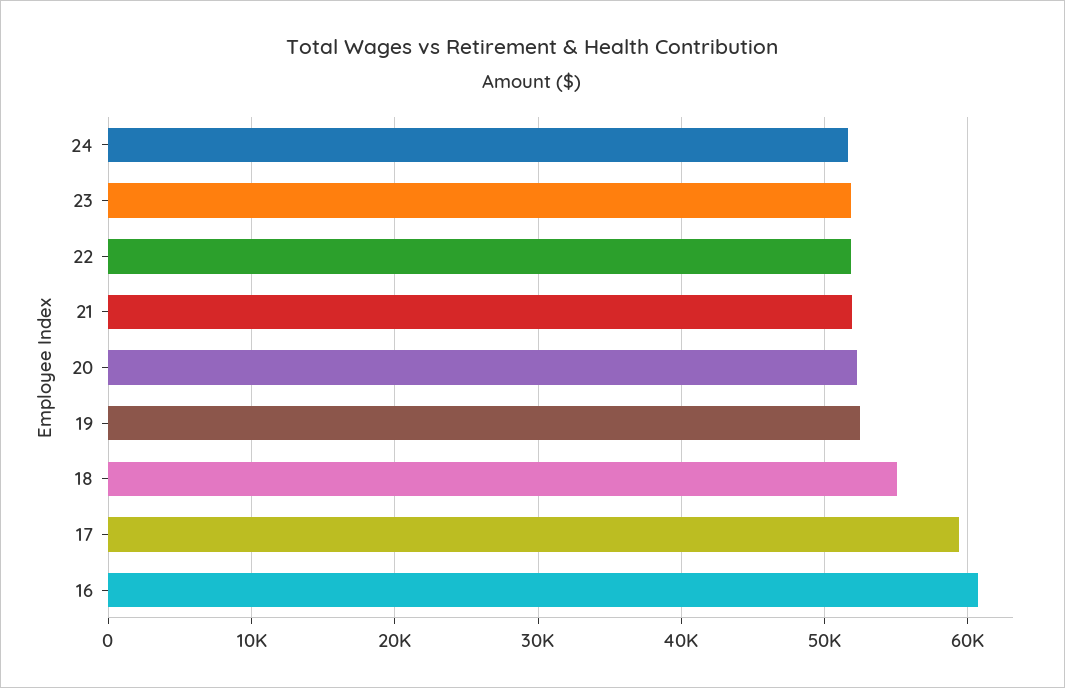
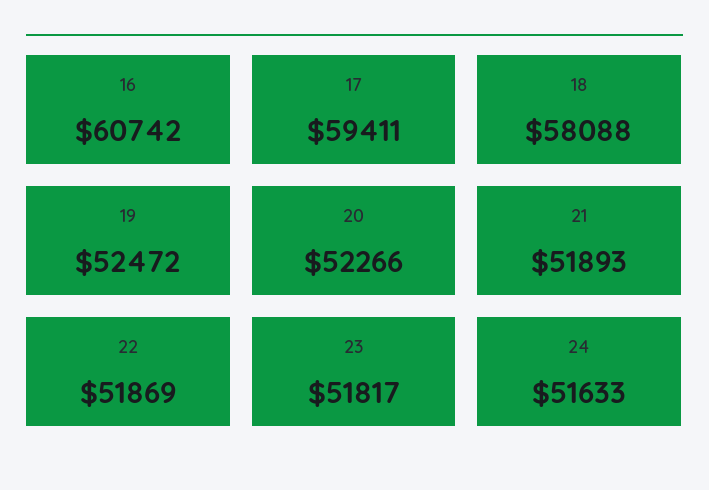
18: 55000 -> 58088

